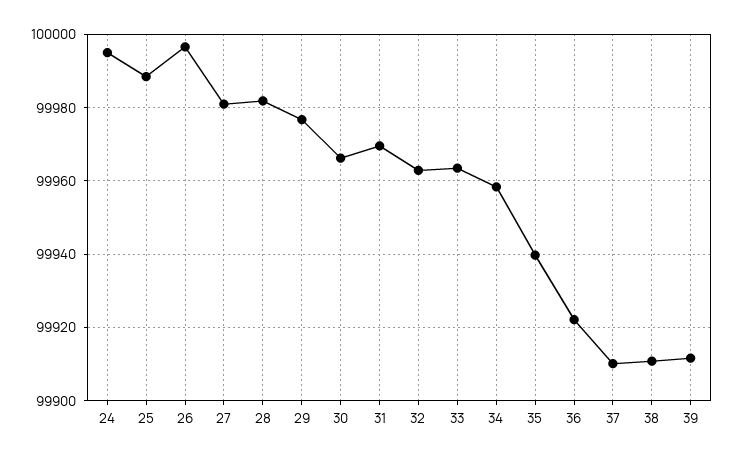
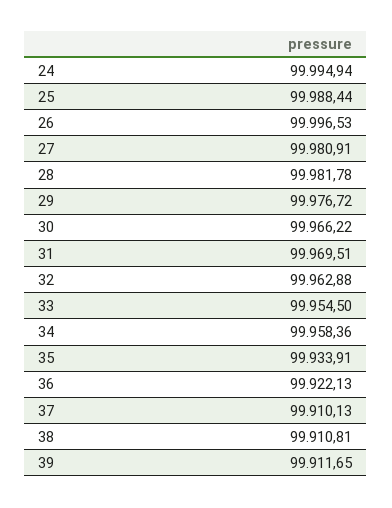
33: 99964 -> 99954.5
35: 99940 -> 99933.91

